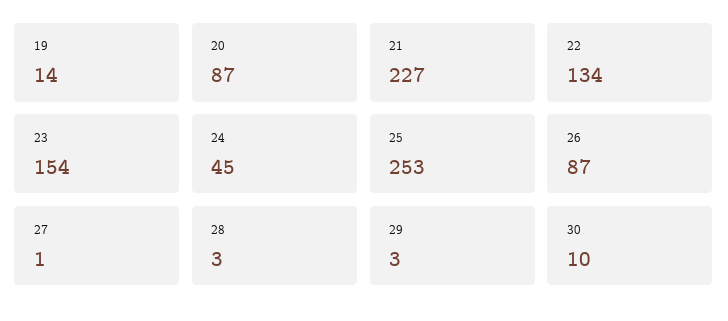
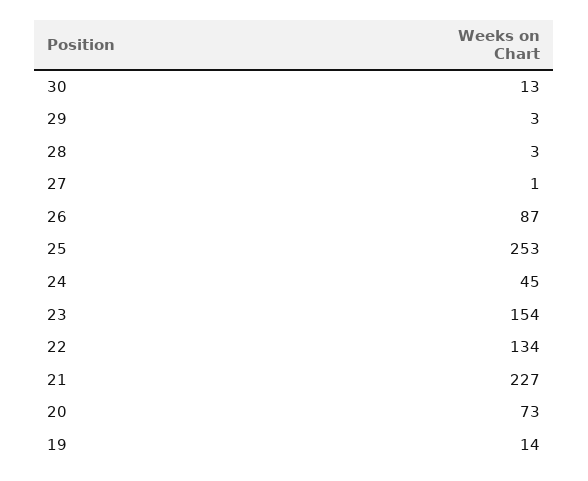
20: 87 -> 73
30: 10 -> 13

